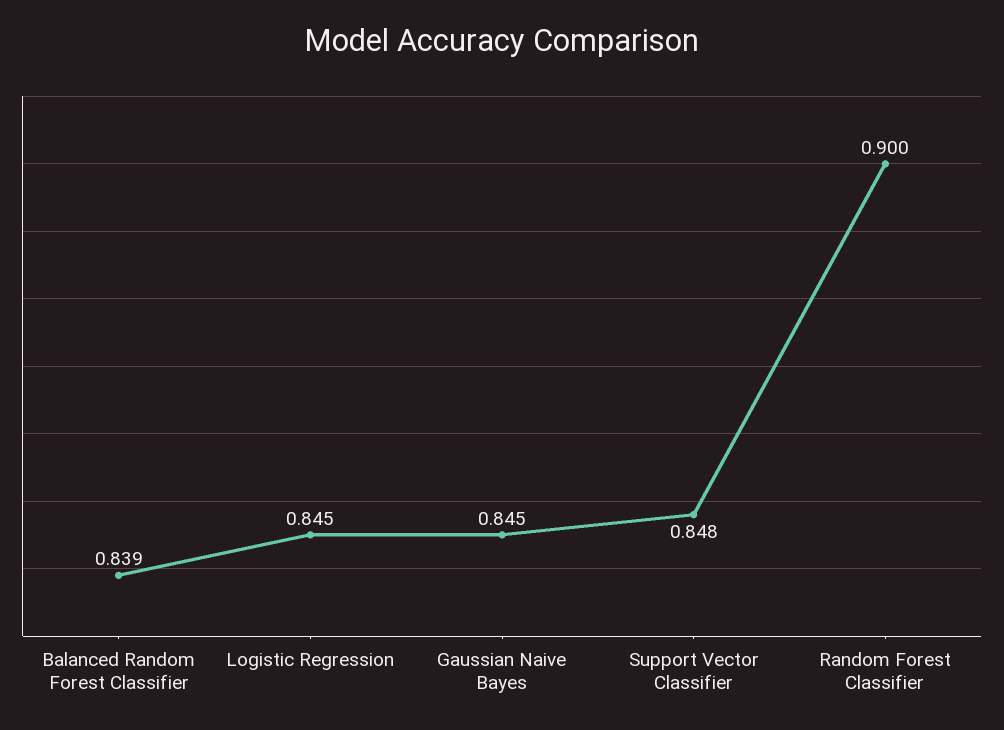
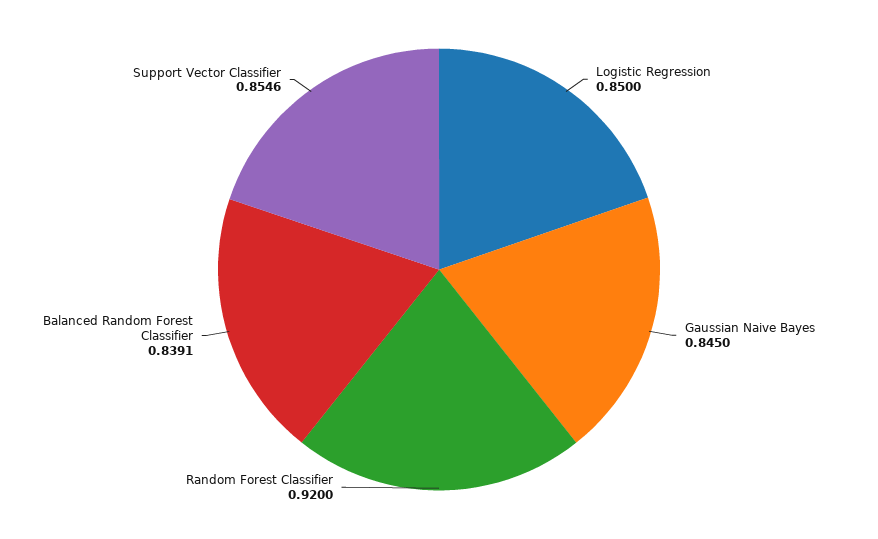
Logistic Regression: 0.845 -> 0.85
Support Vector Classifier: 0.848 -> 0.8546
Random Forest Classifier: 0.9 -> 0.92

